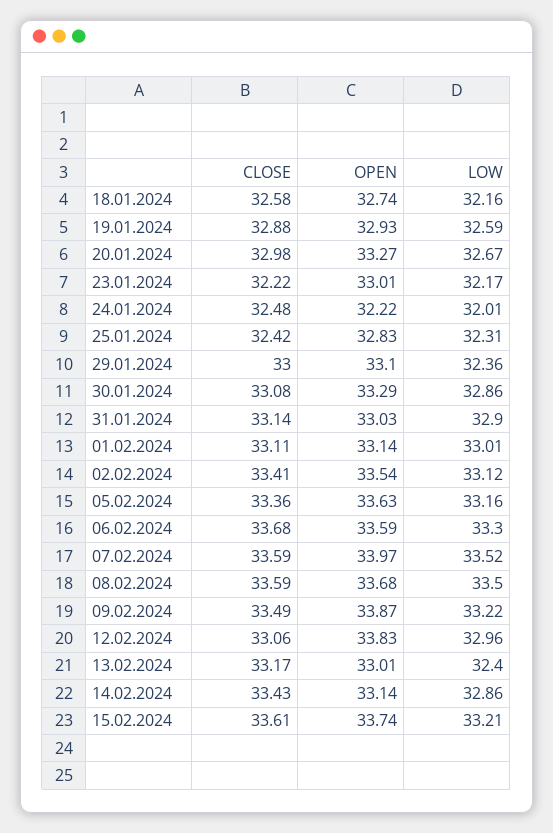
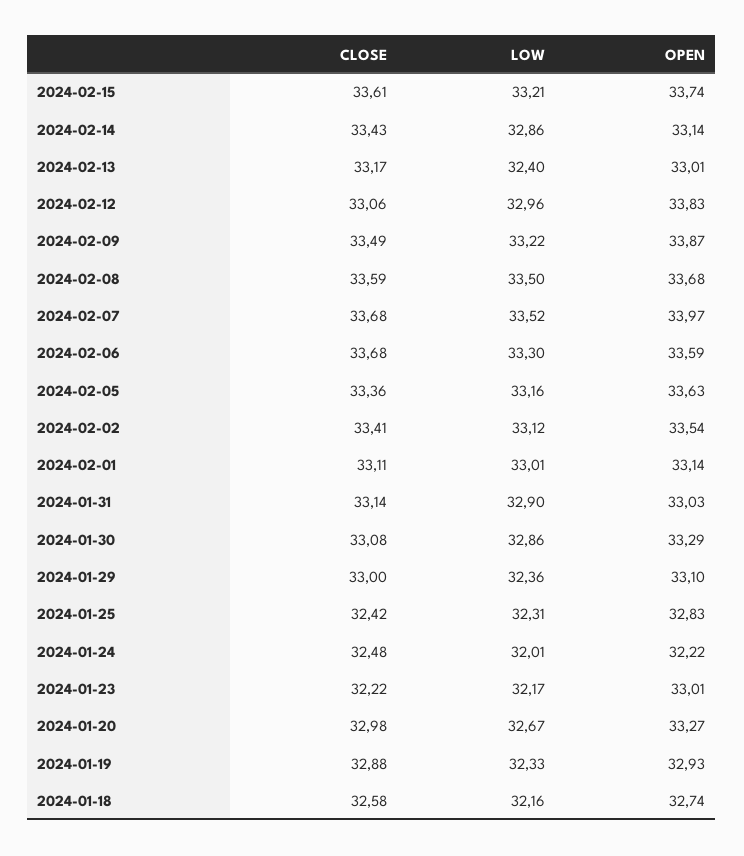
LOW, 19.01.2024: 32.59 -> 32.33
CLOSE, 07.02.2024: 33.59 -> 33.68

